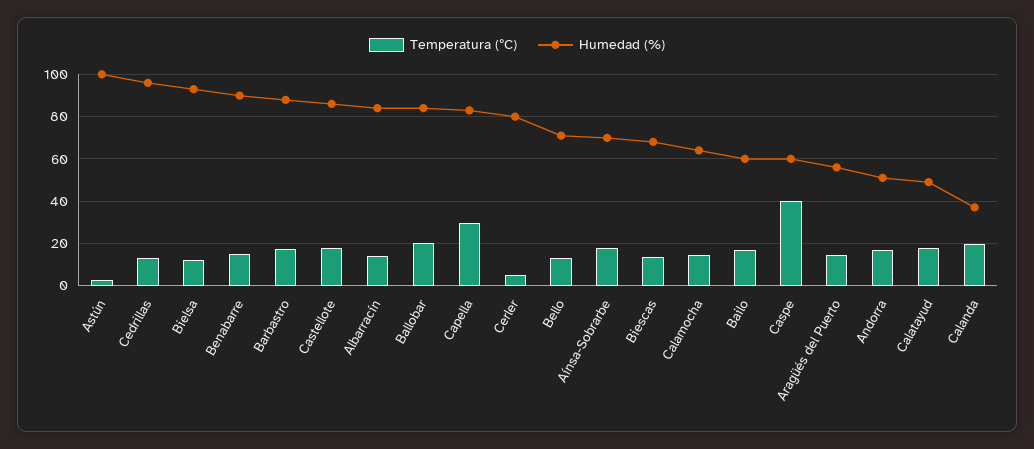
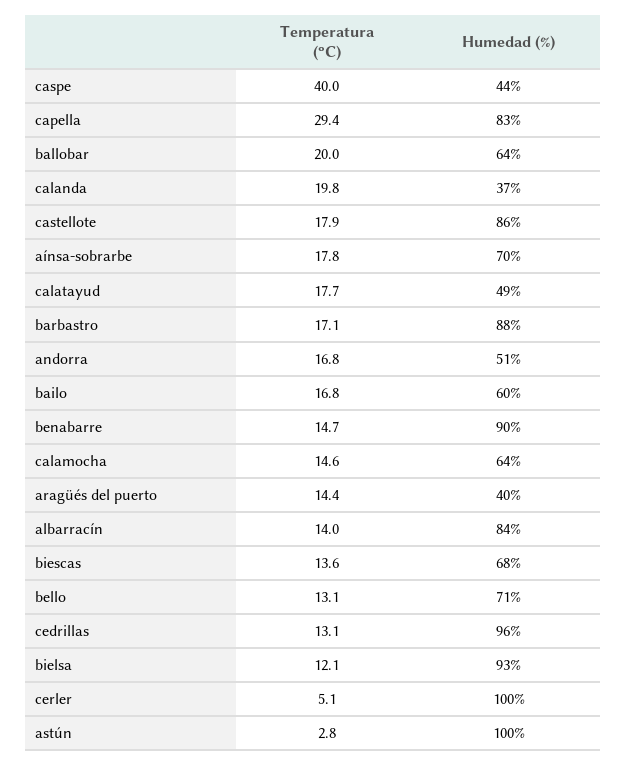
Humedad (%), Ballobar: 85 -> 64
Humedad (%), Cerler: 80 -> 100
Humedad (%), Caspe: 60 -> 44
Humedad (%), Aragüés del Puerto: 55 -> 40

